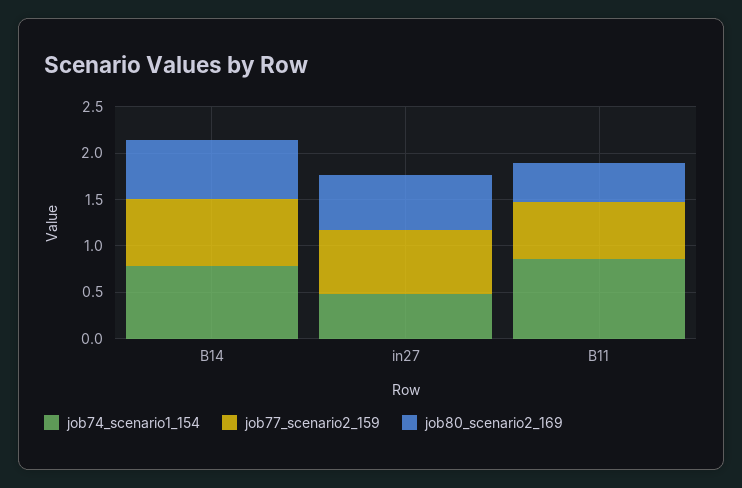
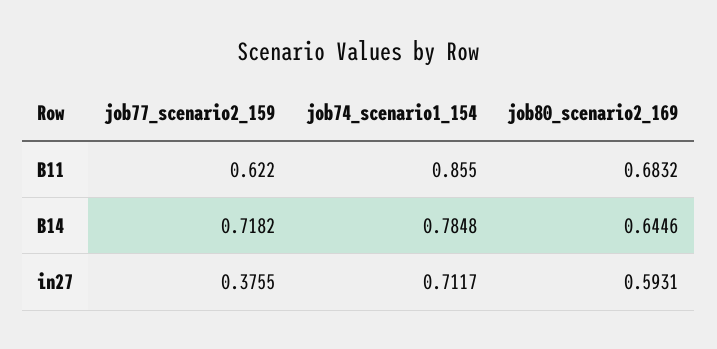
job74_scenario1_154, in27: 0.5 -> 0.7117
job77_scenario2_159, in27: 0.7 -> 0.3755
job80_scenario2_169, B11: 0.4 -> 0.6832

